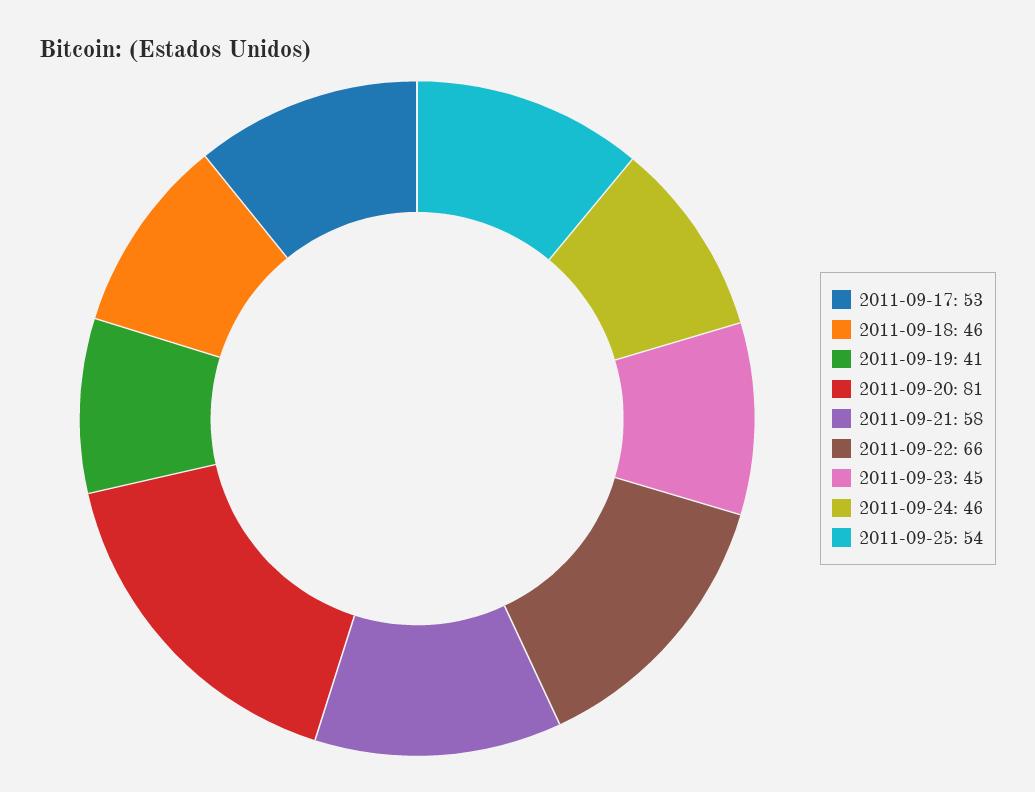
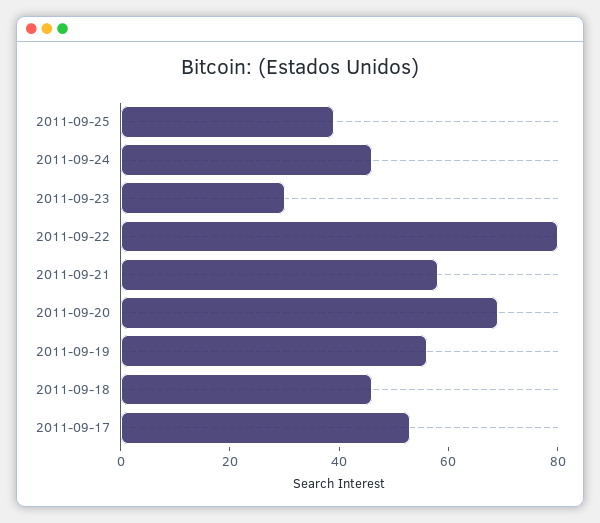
2011-09-19: 41 -> 55
2011-09-20: 81 -> 70
2011-09-22: 66 -> 80
2011-09-23: 45 -> 30
2011-09-25: 54 -> 40

